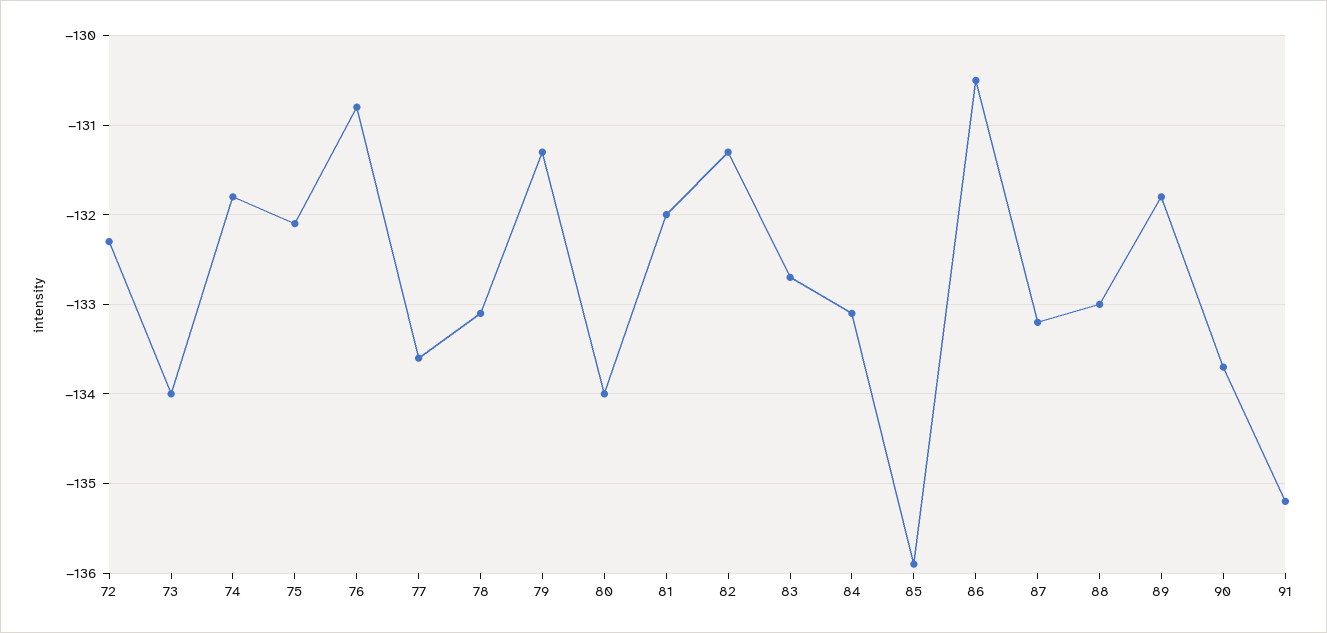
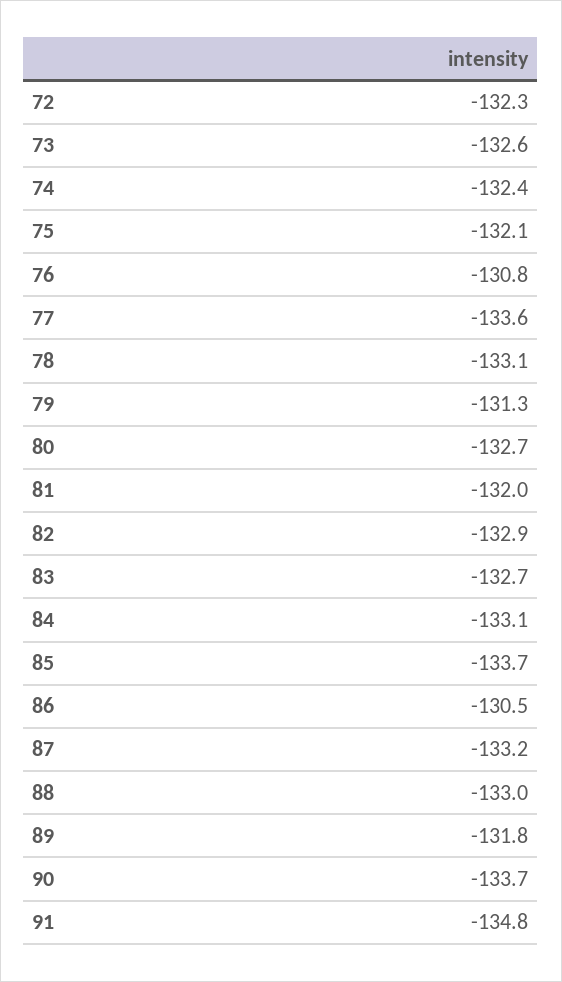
73: -134 -> -132.6
74: -131.8 -> -132.4
80: -134 -> -132.7
82: -131.3 -> -132.9
85: -135.9 -> -133.7
91: -135.2 -> -134.8

